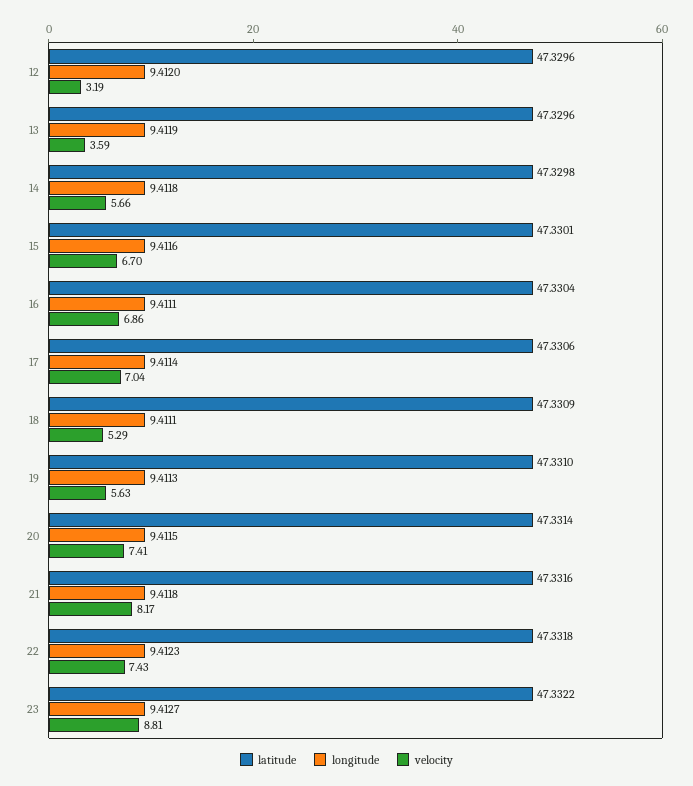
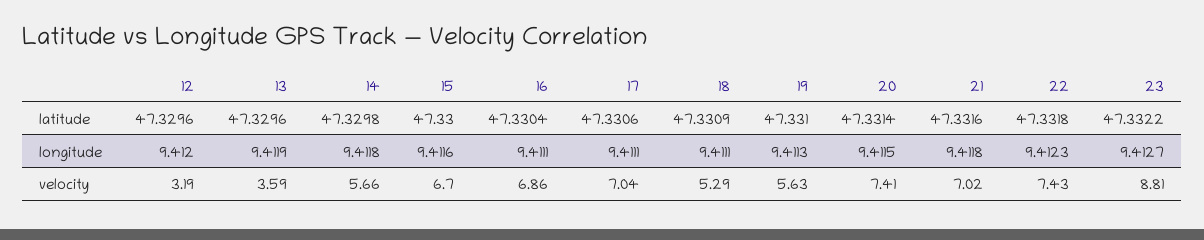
latitude, 15: 47.3301 -> 47.33
longitude, 17: 9.4114 -> 9.4111
velocity, 21: 8.17 -> 7.02

